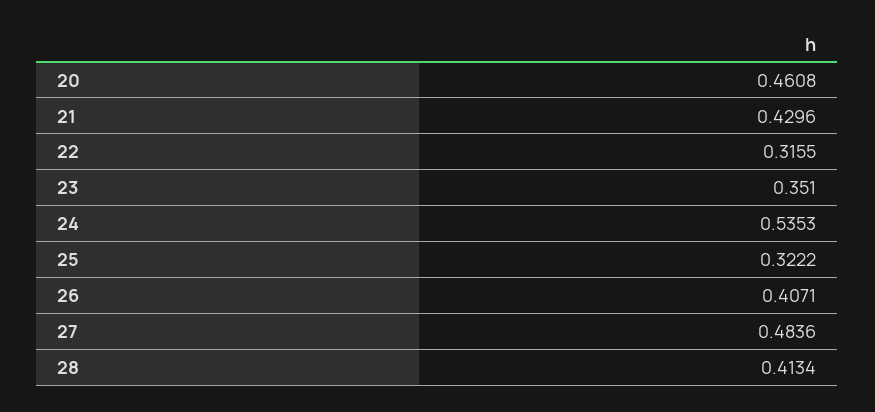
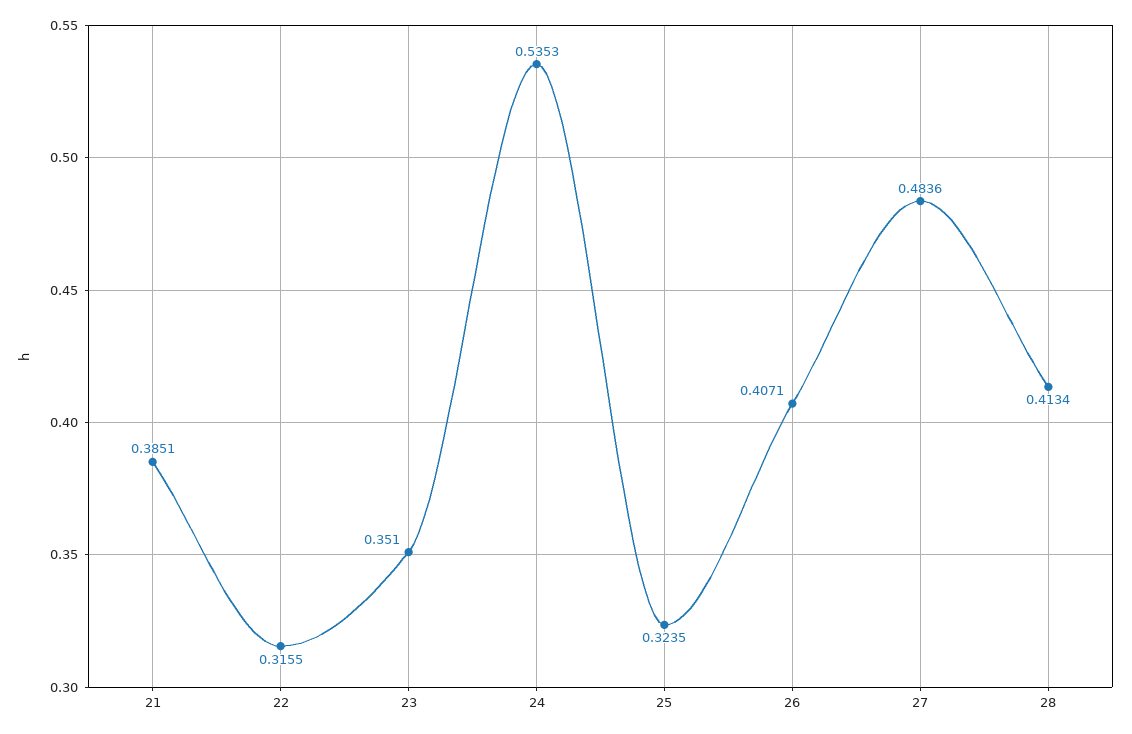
20: 0.4608 -> none
21: 0.4296 -> 0.3851
25: 0.3222 -> 0.3235

